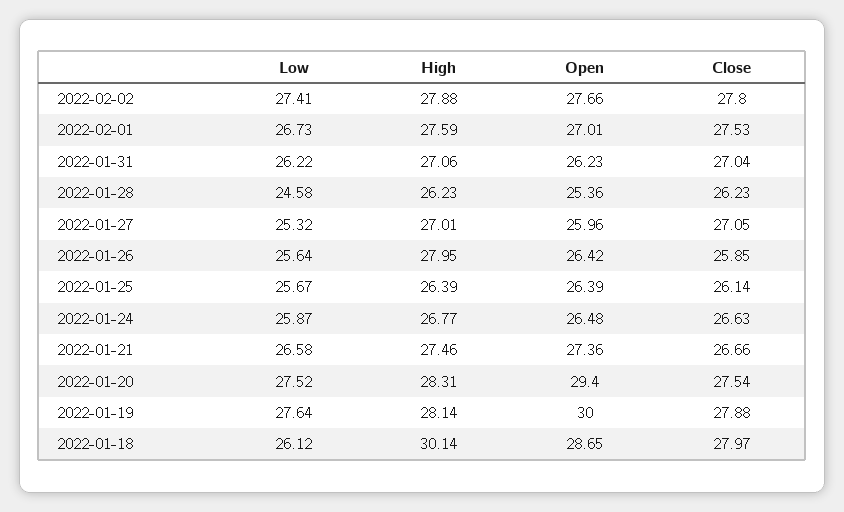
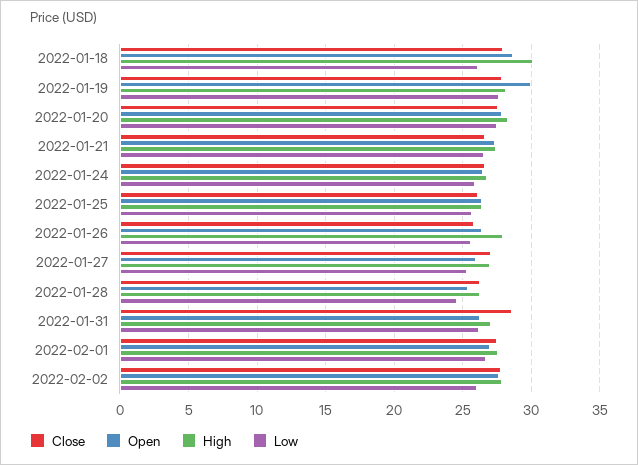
Low, 2022-02-02: 27.41 -> 26
Close, 2022-01-31: 27.04 -> 28.5
Open, 2022-01-20: 29.4 -> 28

